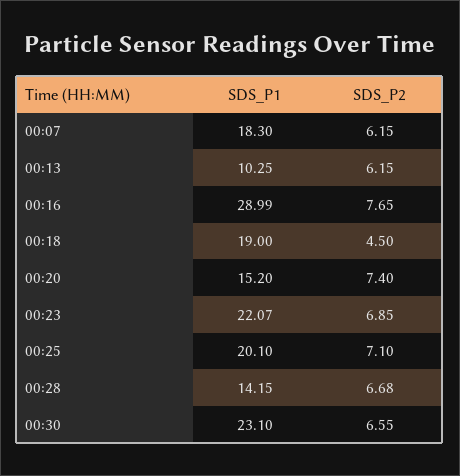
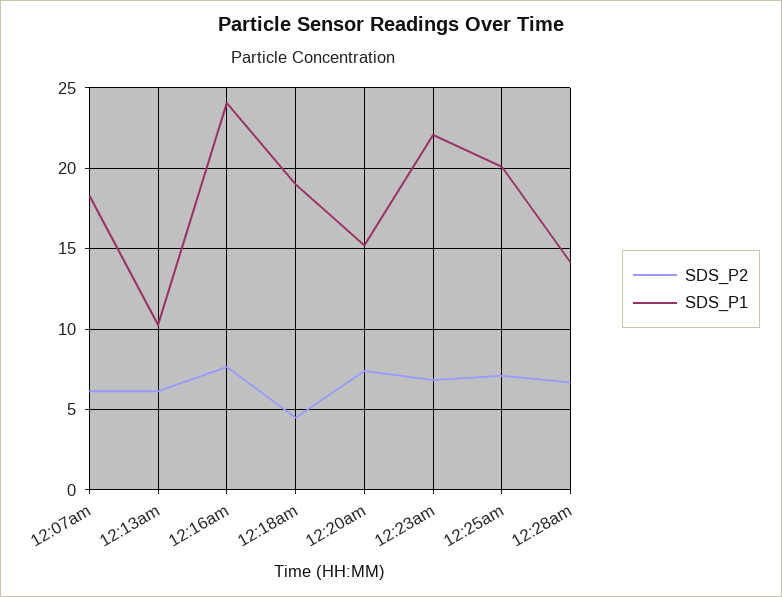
SDS_P1, 00:16: 28.99 -> 24
SDS_P1, 00:30: 23.1 -> none
SDS_P2, 00:30: 6.55 -> none

